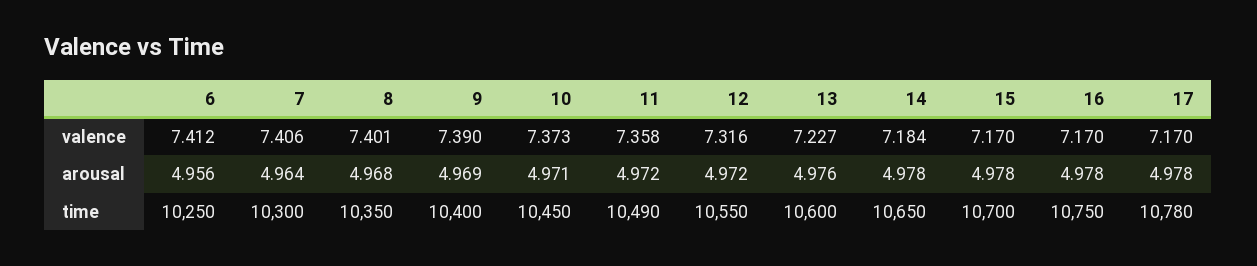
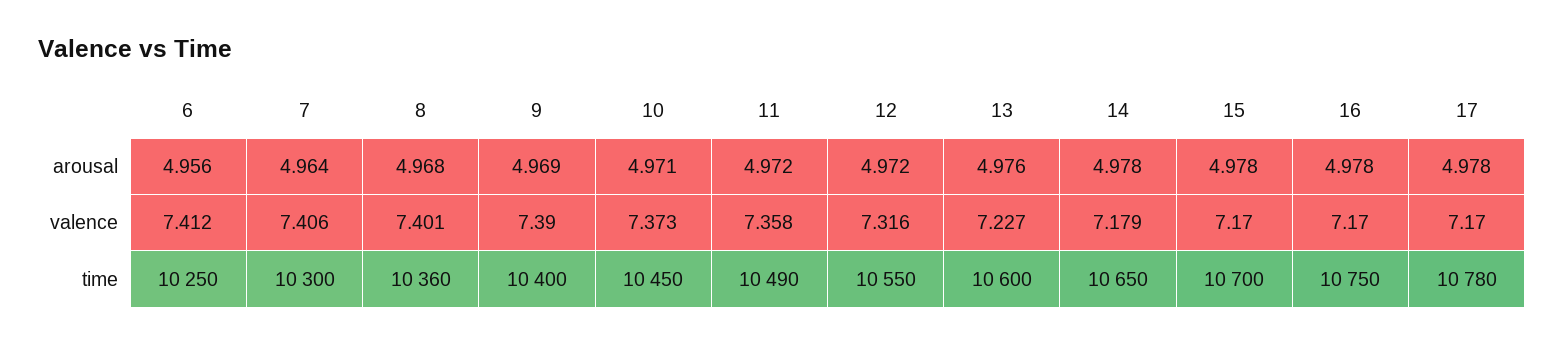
14, valence: 7.184 -> 7.179
8, time: 10350 -> 10360

